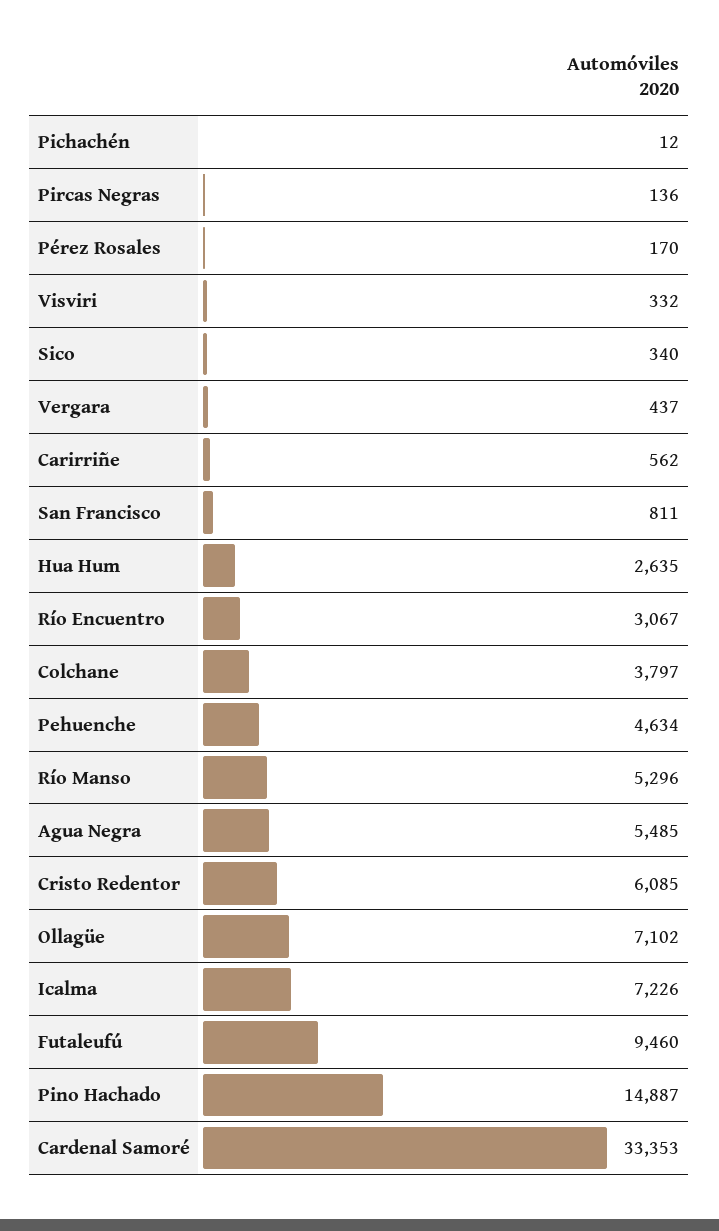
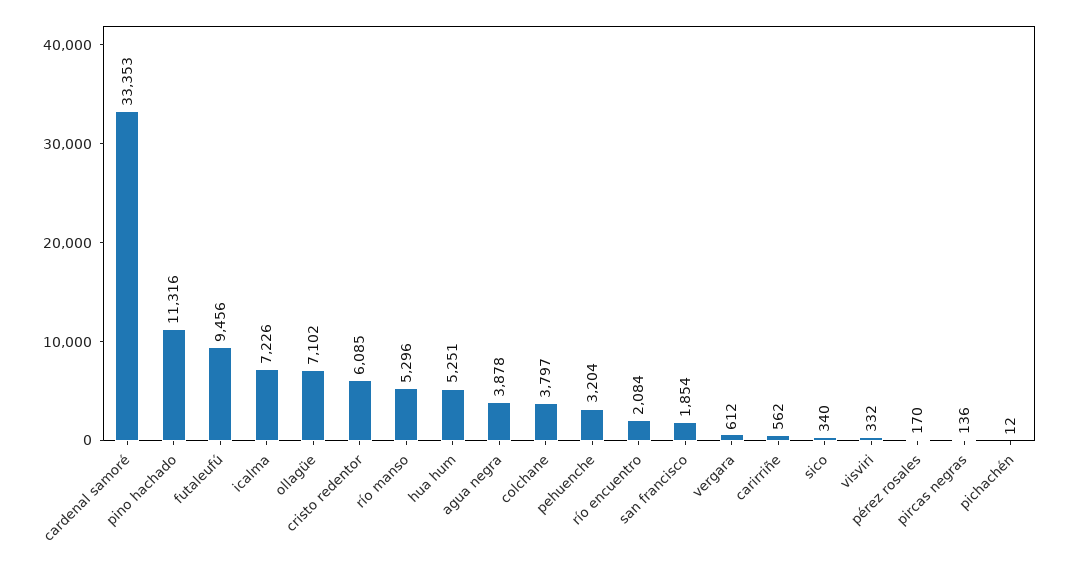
Vergara: 437 -> 612
San Francisco: 811 -> 1854
Hua Hum: 2635 -> 5251
Río Encuentro: 3067 -> 2084
Pehuenche: 4634 -> 3204
Agua Negra: 5485 -> 3878
Futaleufú: 9460 -> 9456
Pino Hachado: 14887 -> 11316

